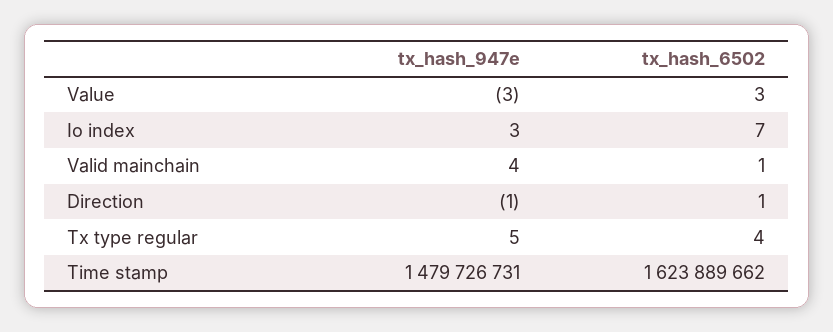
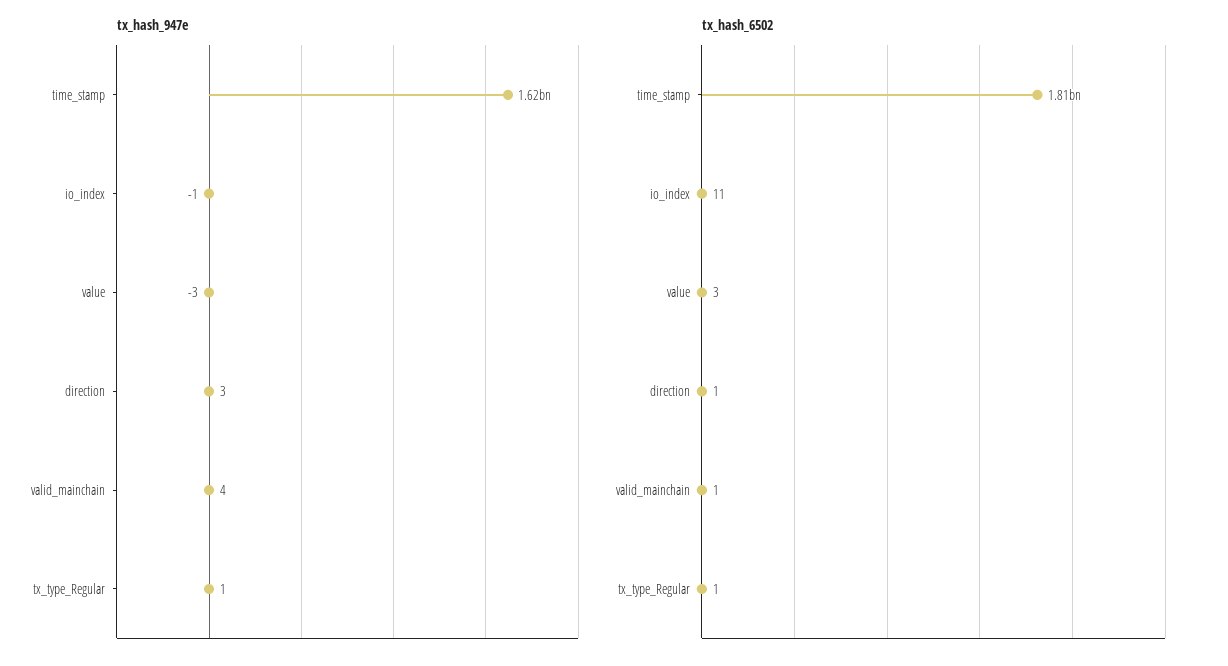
tx_hash_947e, Io index: 3 -> -1
tx_hash_6502, Io index: 7 -> 11
tx_hash_947e, Direction: -1 -> 3
tx_hash_947e, Tx type regular: 5 -> 1
tx_hash_6502, Tx type regular: 4 -> 1
tx_hash_947e, Time stamp: 1479726731 -> 1620000000
tx_hash_6502, Time stamp: 1623889662 -> 1810000000

